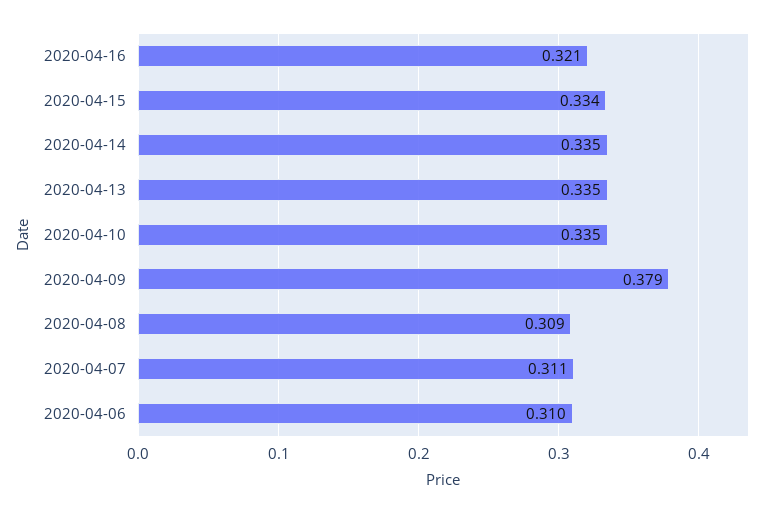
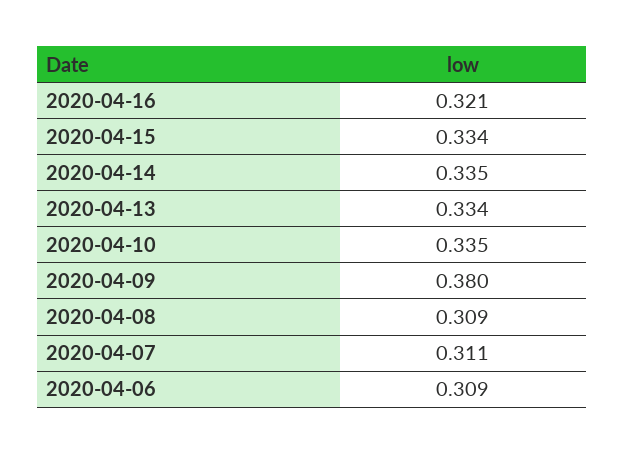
2020-04-13: 0.335 -> 0.334
2020-04-09: 0.379 -> 0.38
2020-04-06: 0.31 -> 0.309

